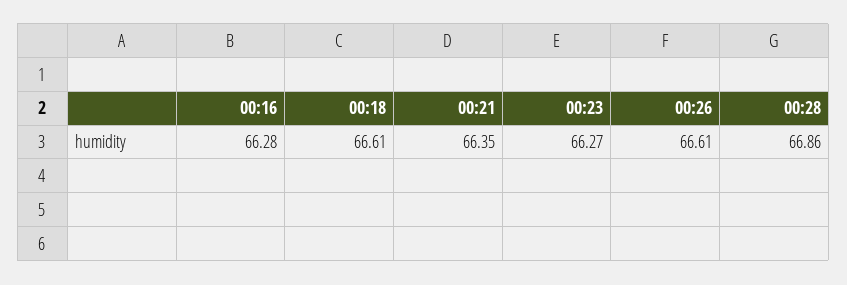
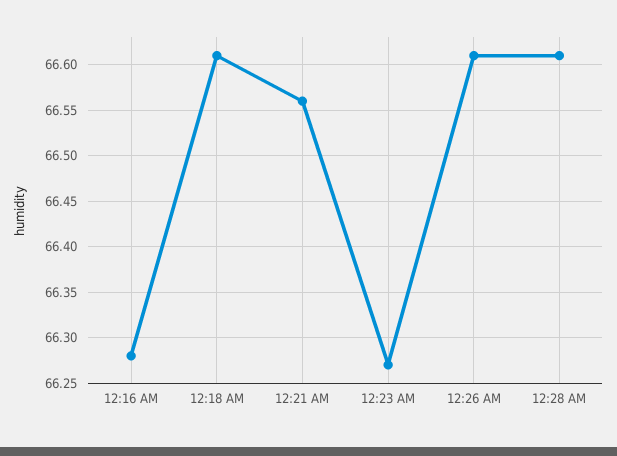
00:21: 66.35 -> 66.56
00:28: 66.86 -> 66.61

